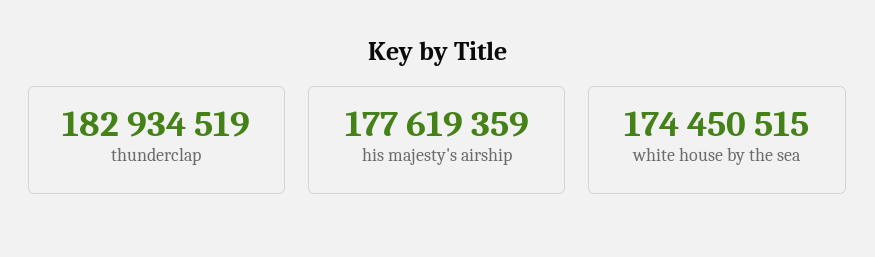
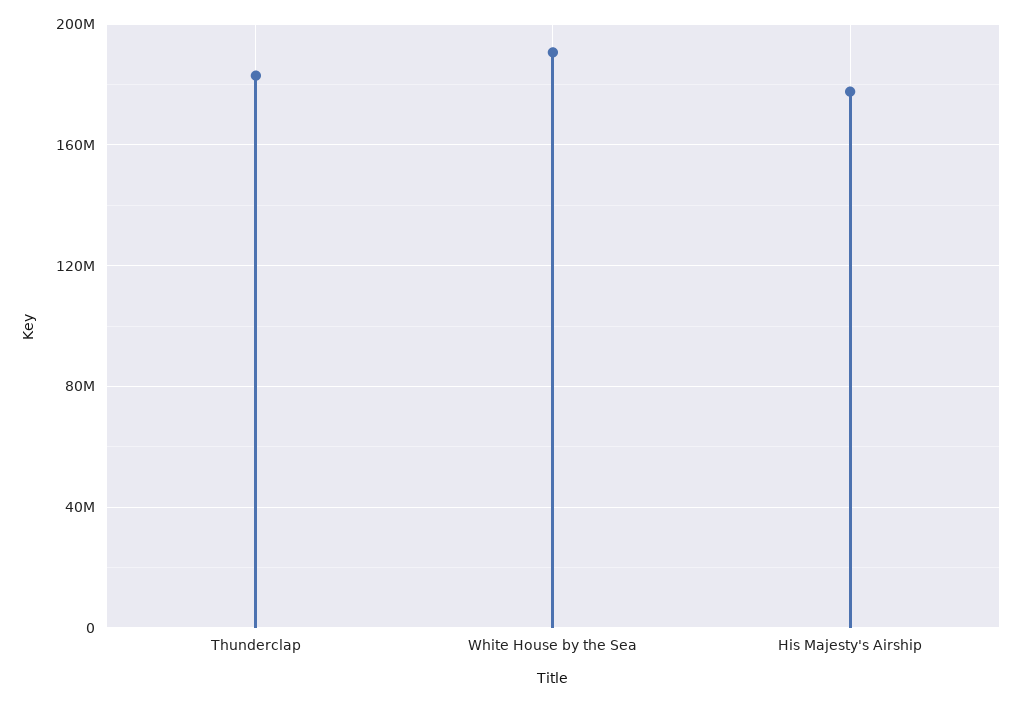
white house by the sea: 174450515 -> 190000000

